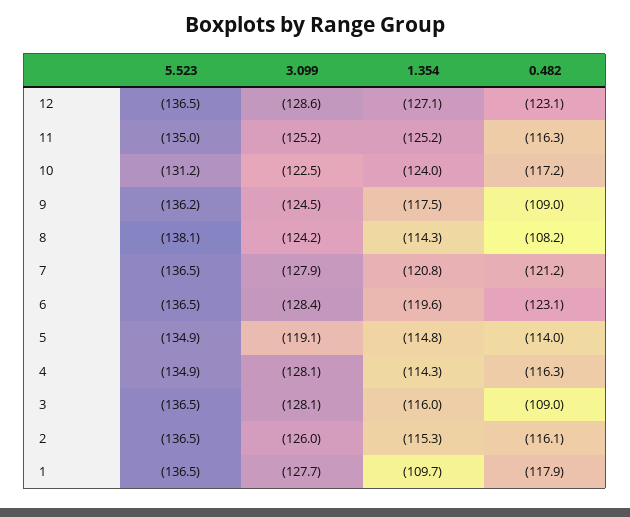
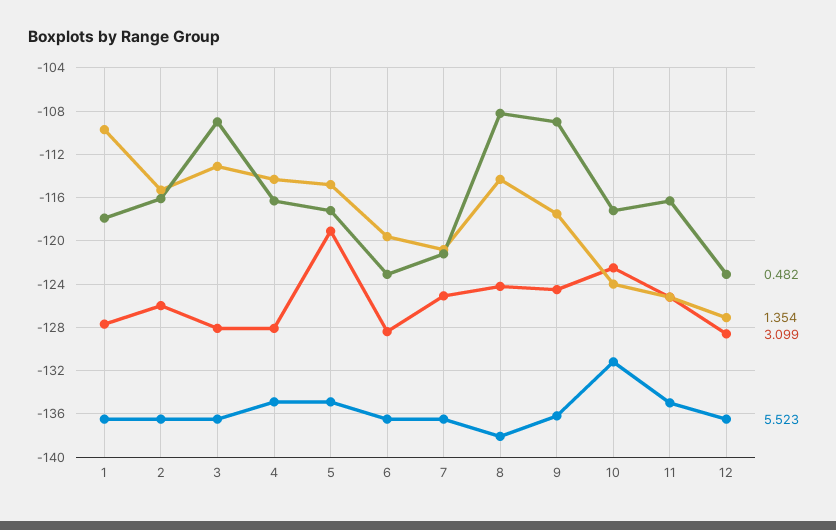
3.099, 7: -127.9 -> -125
0.482, 5: -114 -> -117
1.354, 3: -116 -> -113

